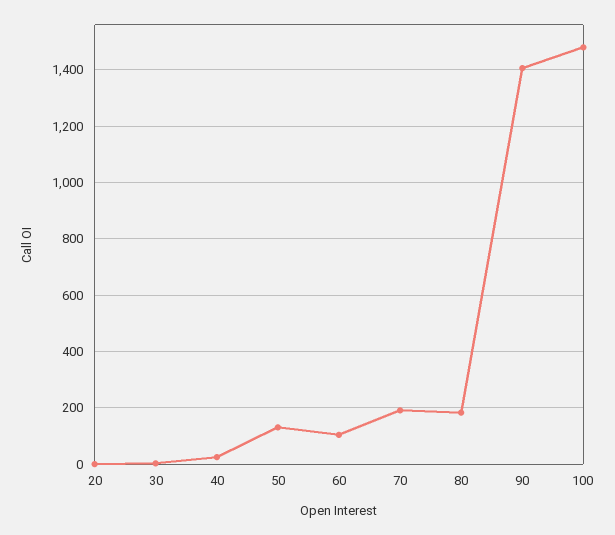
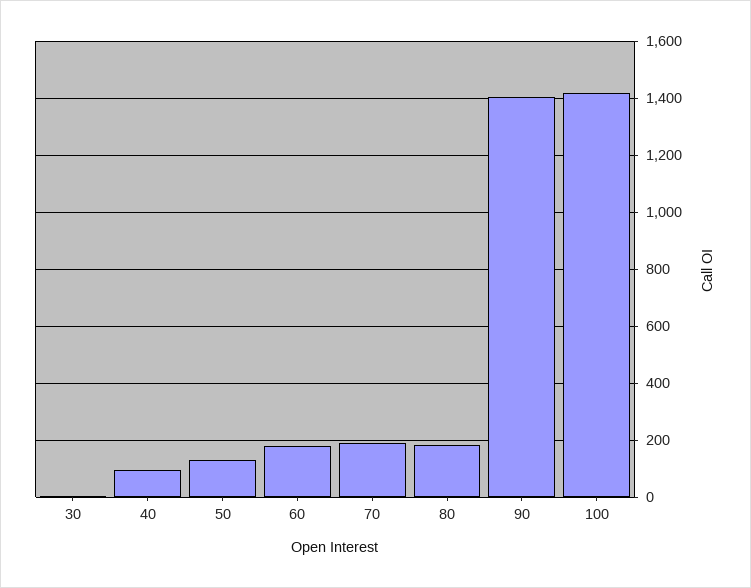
20: 0 -> none
40: 25 -> 100
60: 100 -> 175
100: 1475 -> 1425

